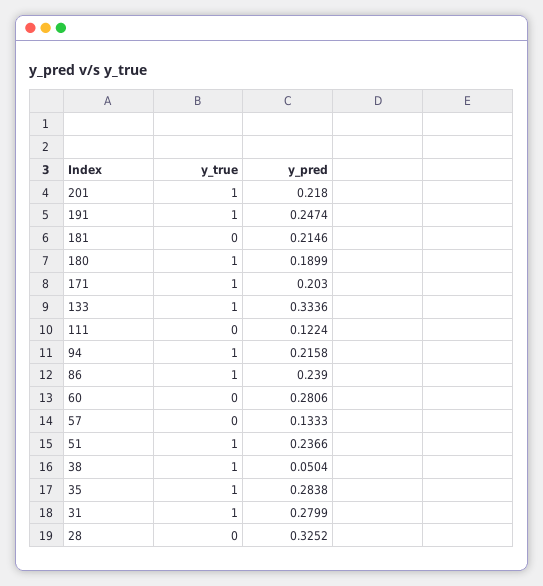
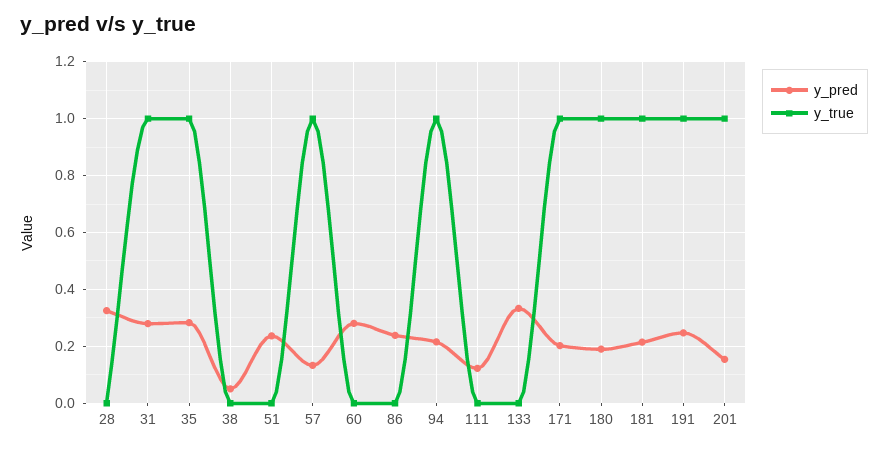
y_pred, 201: 0.218 -> 0.15
y_true, 181: 0 -> 1
y_true, 133: 1 -> 0
y_true, 86: 1 -> 0
y_true, 57: 0 -> 1
y_true, 51: 1 -> 0
y_true, 38: 1 -> 0

